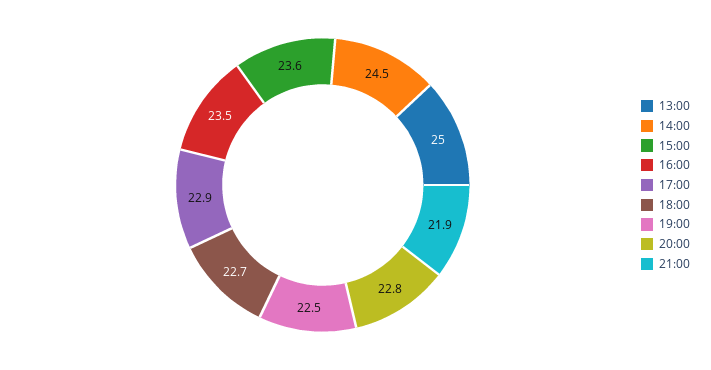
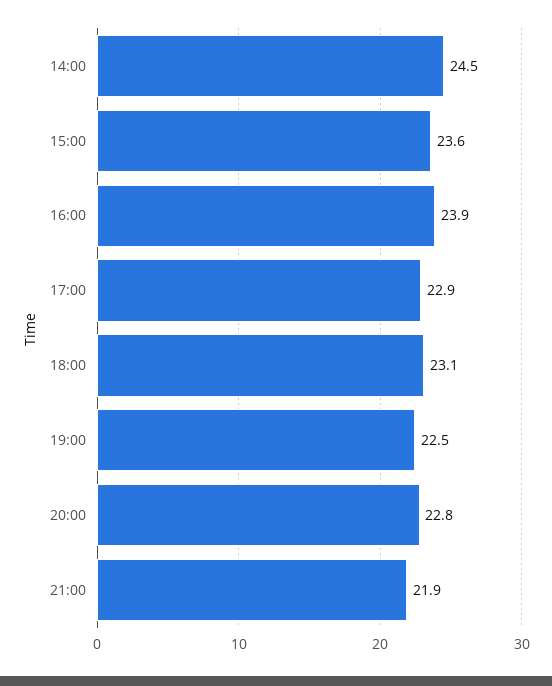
13:00: 25 -> none
16:00: 23.5 -> 23.9
18:00: 22.7 -> 23.1

